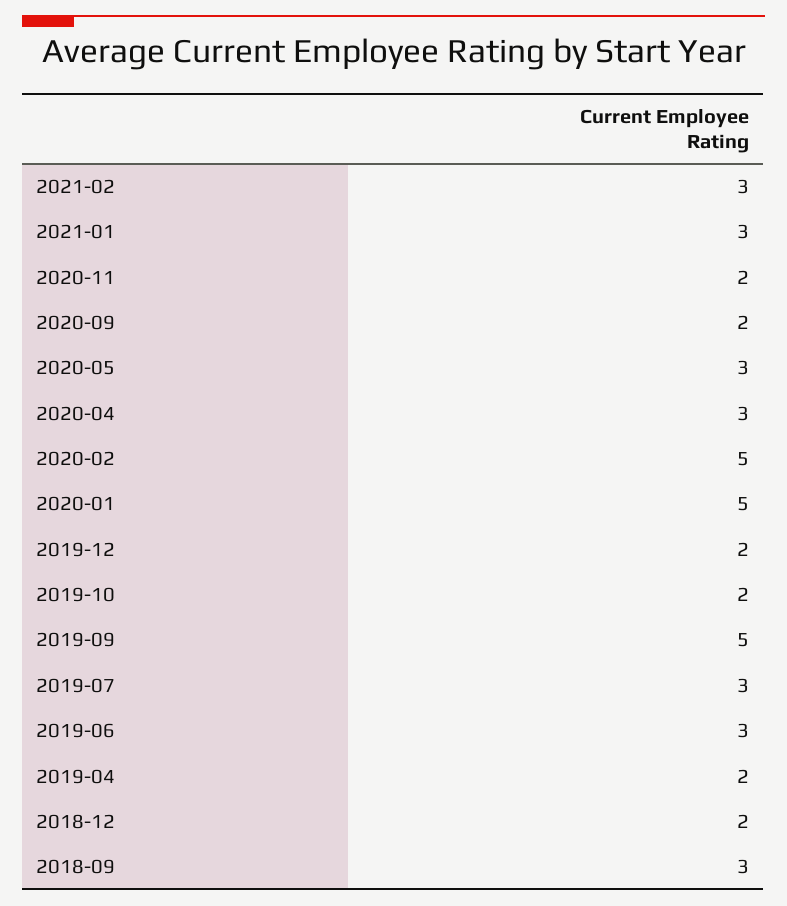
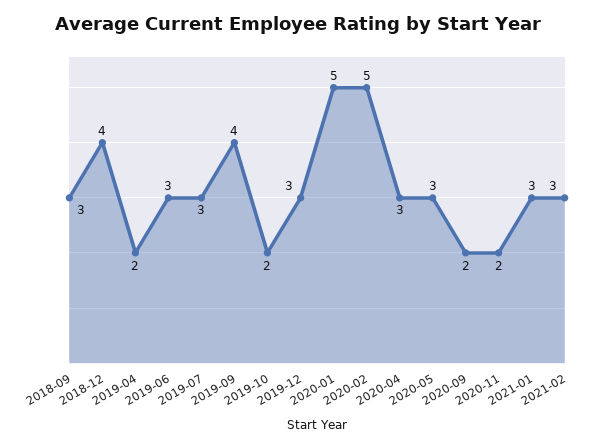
2019-12: 2 -> 3
2019-09: 5 -> 4
2018-12: 2 -> 4

